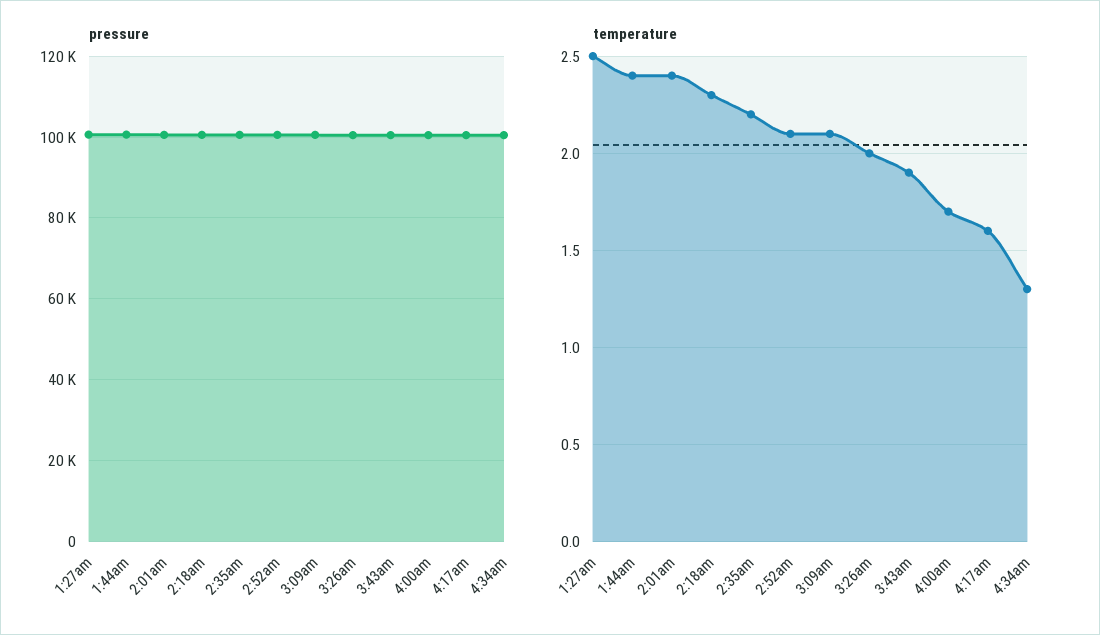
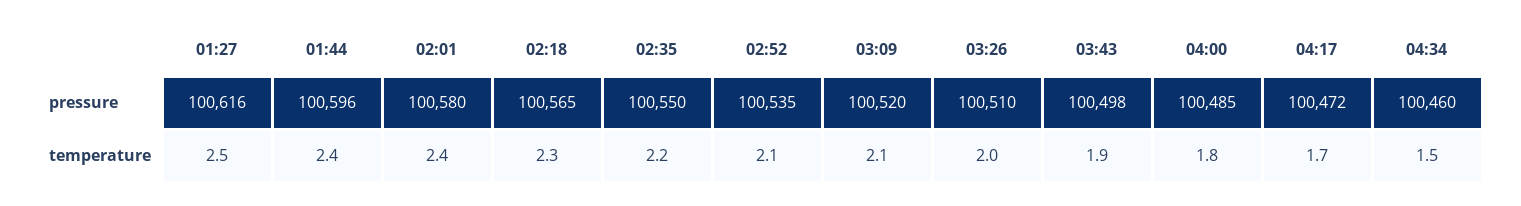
temperature, 4:00am: 1.7 -> 1.8
temperature, 4:17am: 1.6 -> 1.7
temperature, 4:34am: 1.3 -> 1.5

